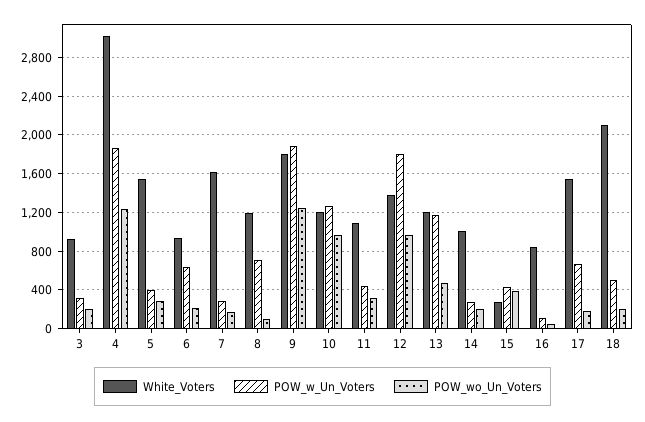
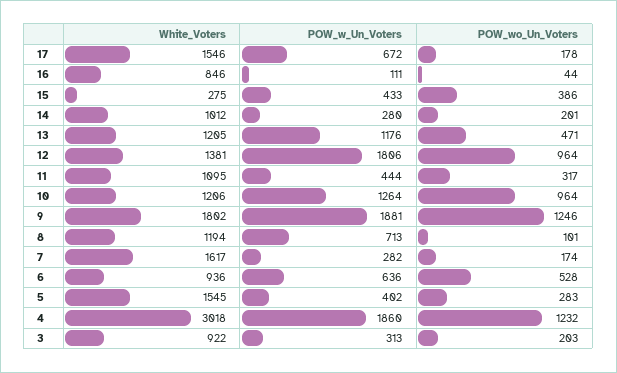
POW_wo_Un_Voters, 6: 200 -> 528
White_Voters, 18: 2100 -> none
POW_w_Un_Voters, 18: 500 -> none
POW_wo_Un_Voters, 18: 200 -> none

